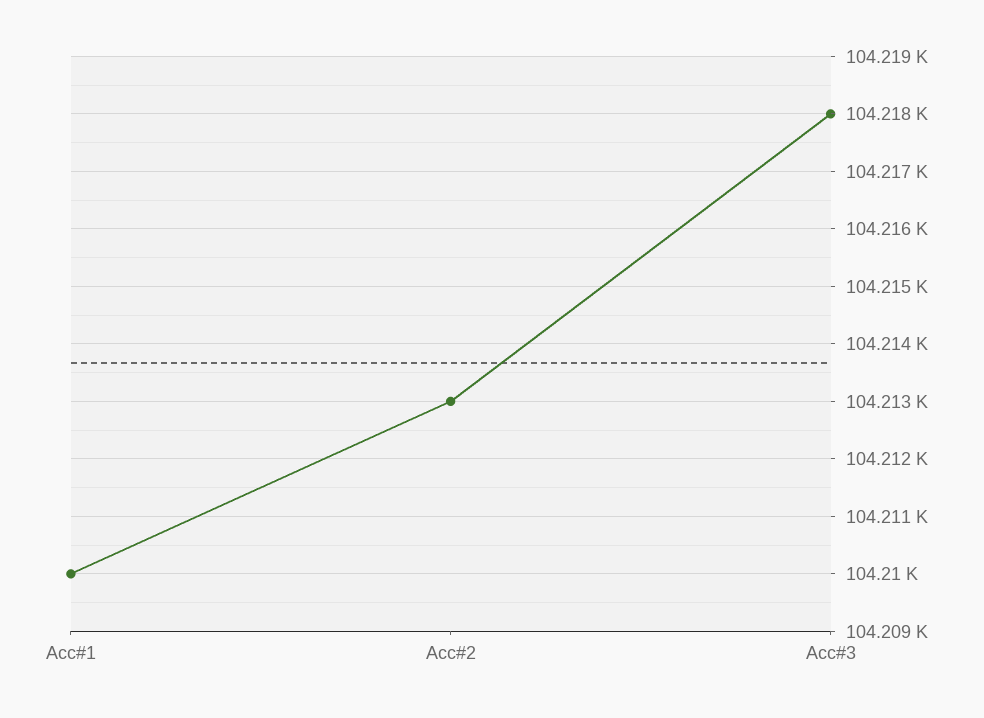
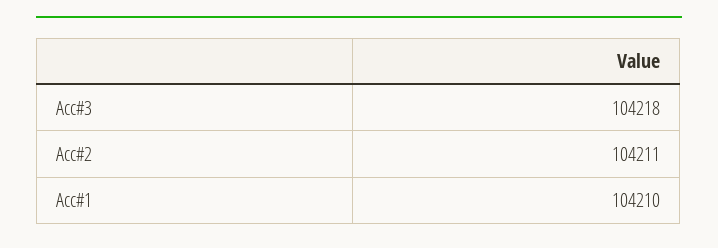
Acc#2: 104213 -> 104211

